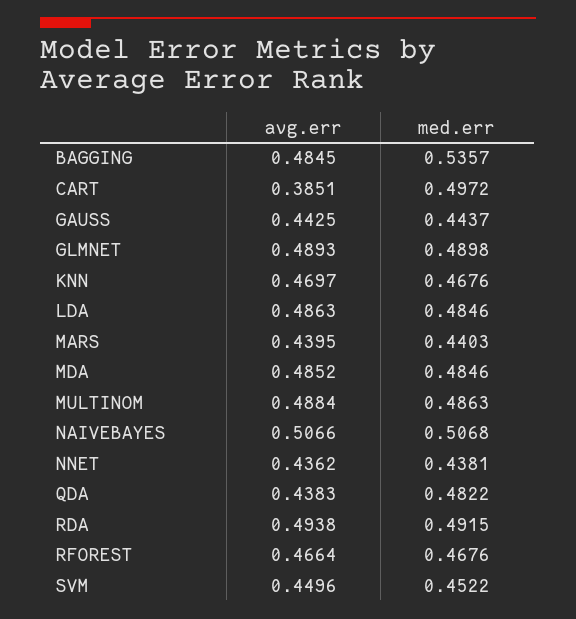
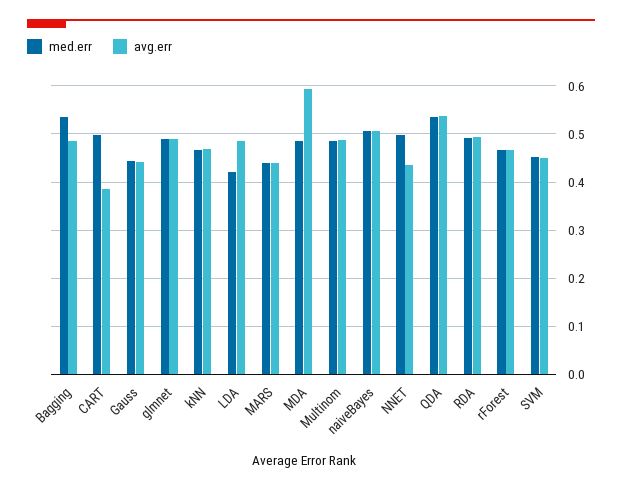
med.err, LDA: 0.4846 -> 0.42
avg.err, MDA: 0.4852 -> 0.6
med.err, NNET: 0.4381 -> 0.5
avg.err, QDA: 0.4383 -> 0.54
med.err, QDA: 0.4822 -> 0.54

